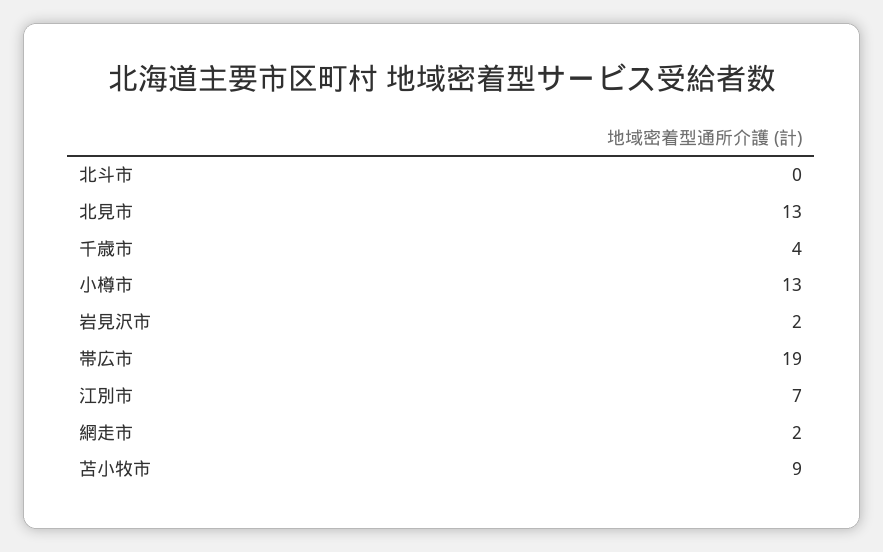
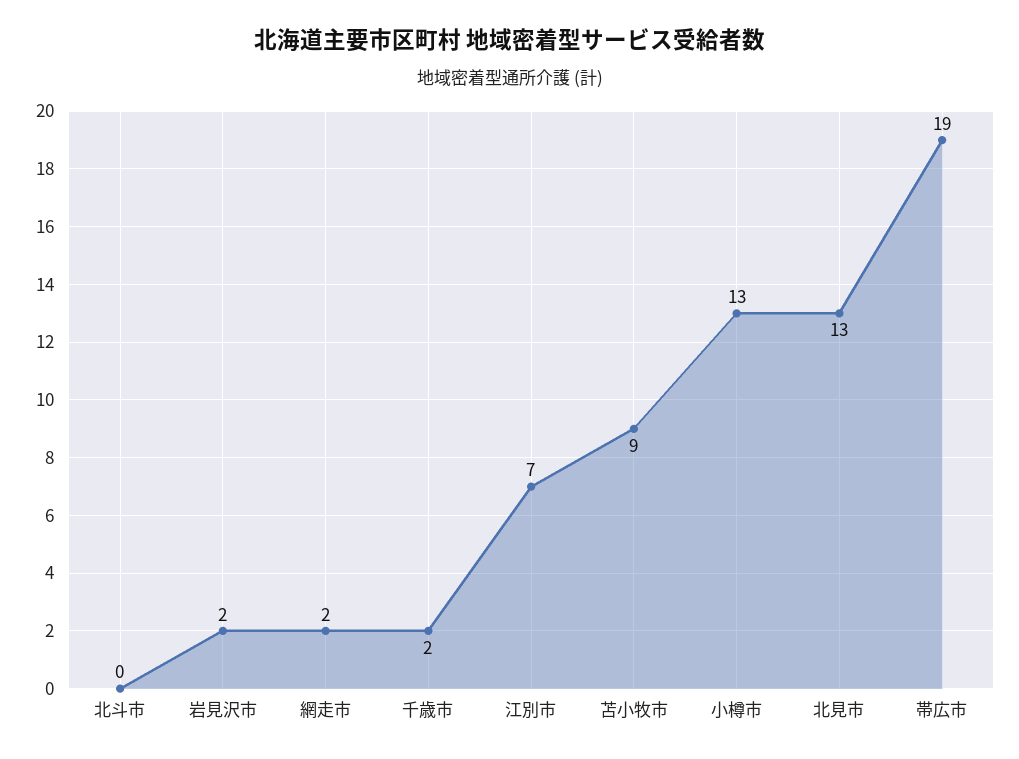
千歳市: 4 -> 2

